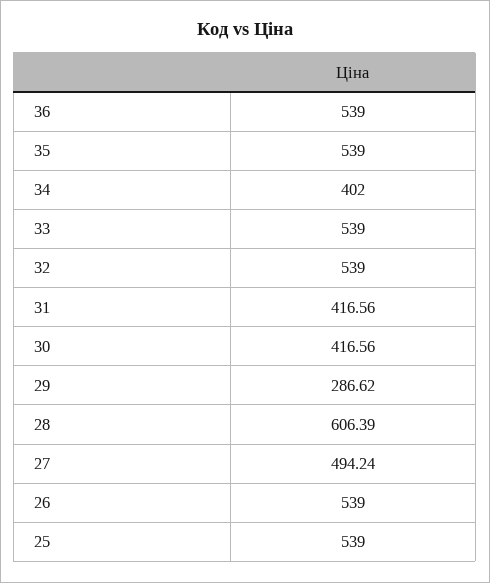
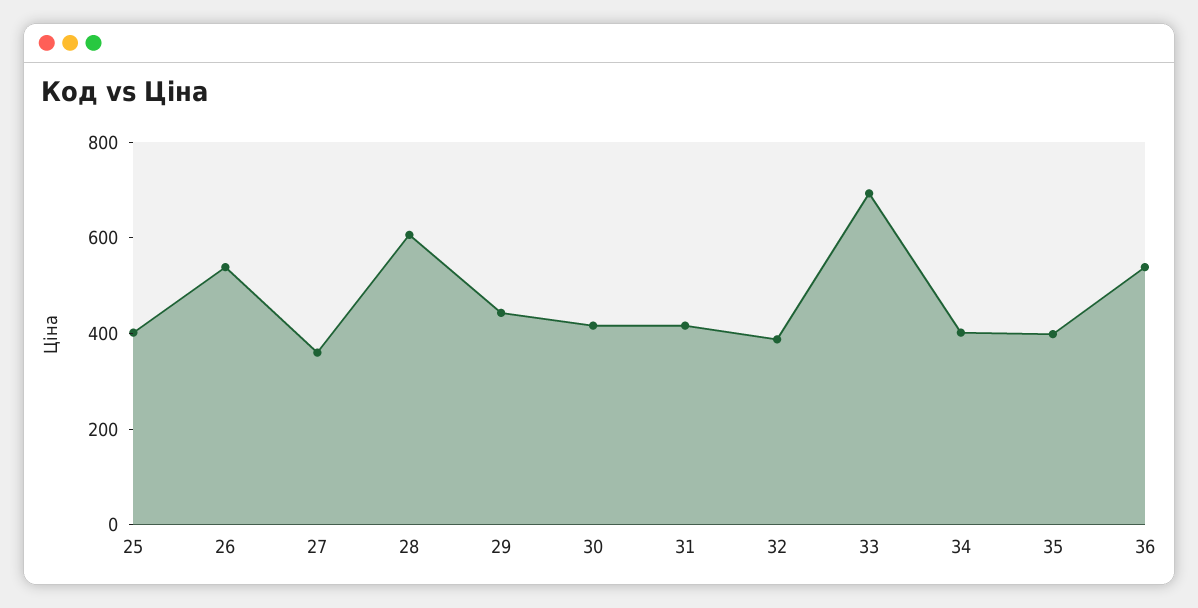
35: 539 -> 400
33: 539 -> 700
32: 539 -> 400
29: 286.62 -> 450
27: 494.24 -> 350
25: 539 -> 400

